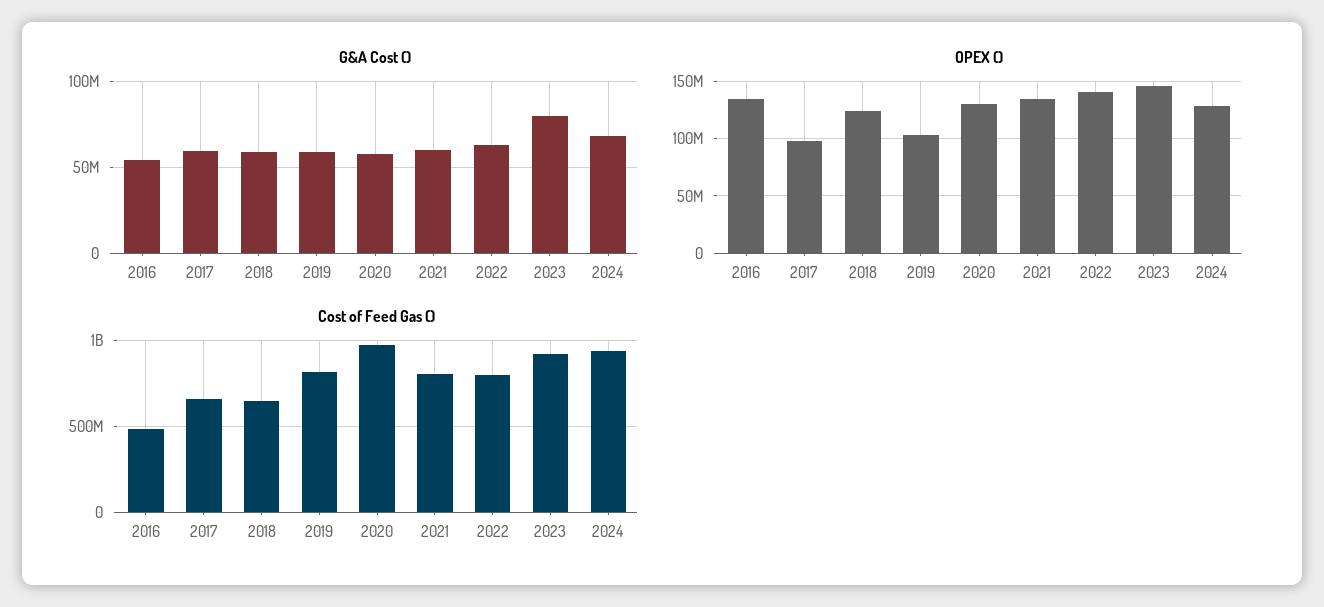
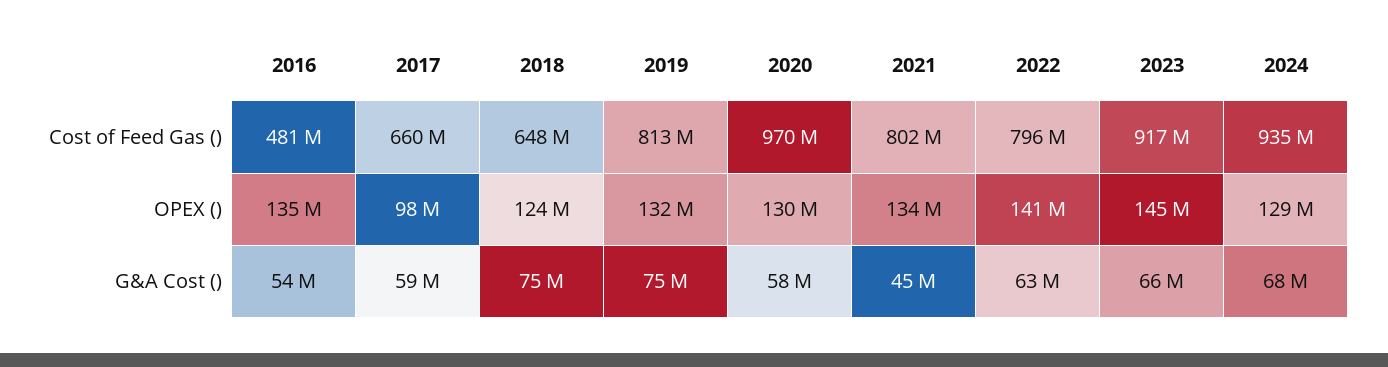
G&A Cost (), 2018: 60000000 -> 75000000
G&A Cost (), 2019: 60000000 -> 75000000
G&A Cost (), 2021: 60000000 -> 45000000
G&A Cost (), 2023: 80000000 -> 66000000
OPEX (), 2019: 100000000 -> 132000000

